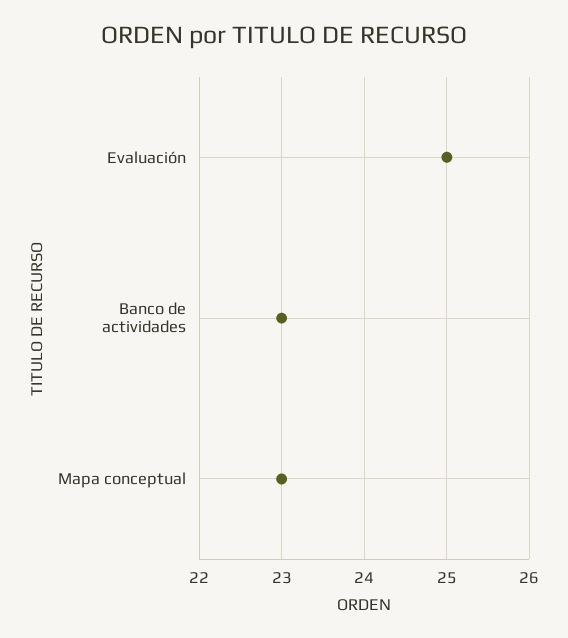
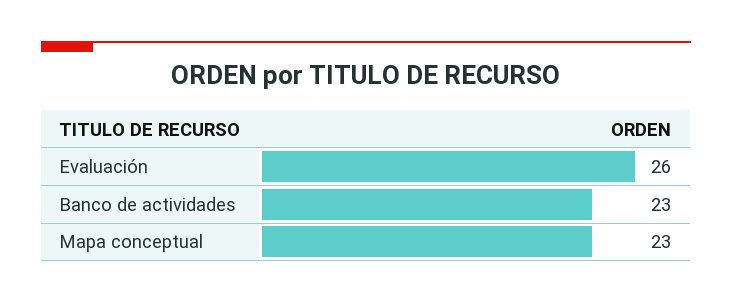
Evaluación: 25 -> 26

